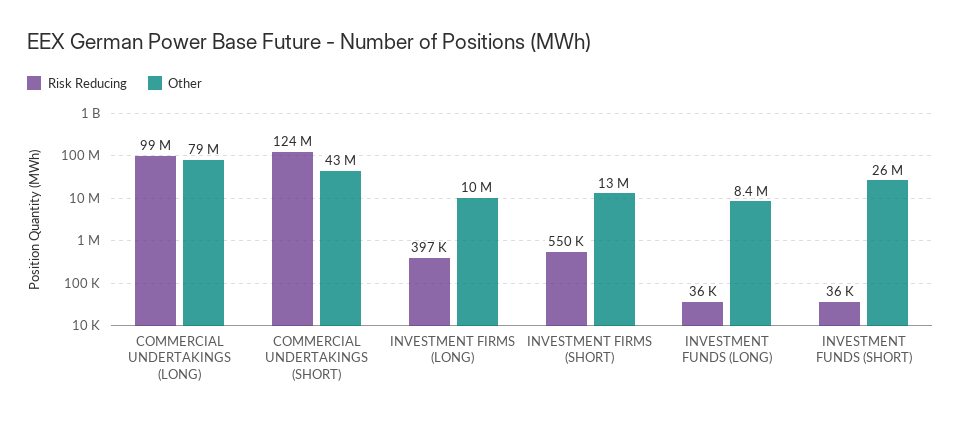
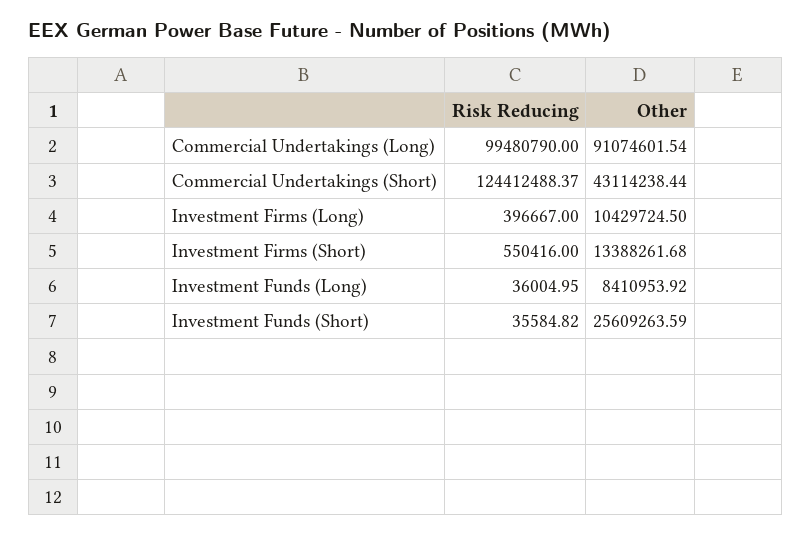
Other, COMMERCIAL UNDERTAKINGS (LONG): 79000000 -> 91074601.54

